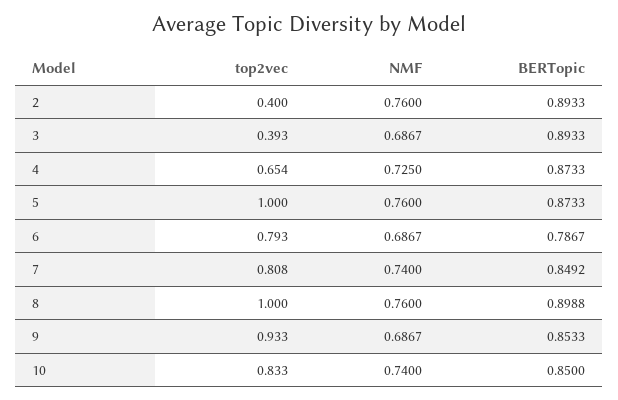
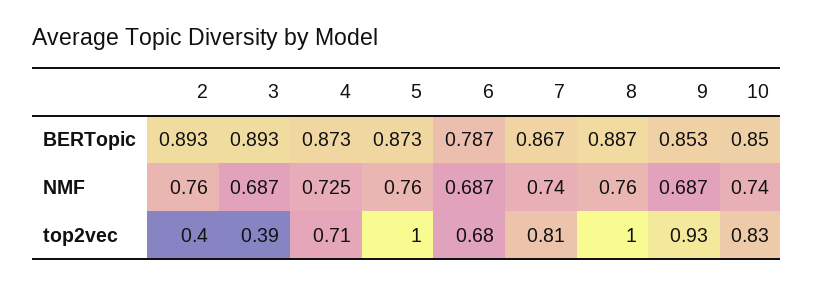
top2vec, 4: 0.654 -> 0.71
top2vec, 6: 0.793 -> 0.68
BERTopic, 7: 0.8492 -> 0.867
BERTopic, 8: 0.8988 -> 0.887

